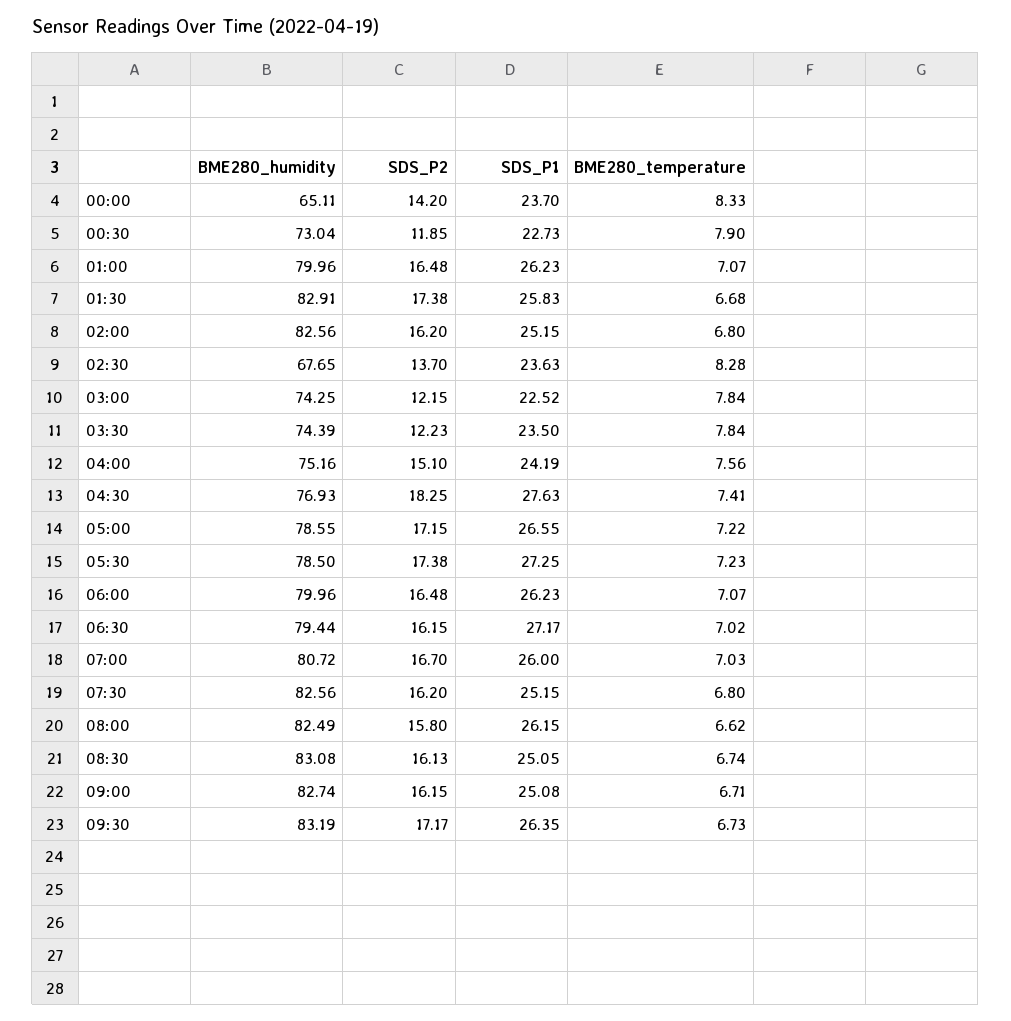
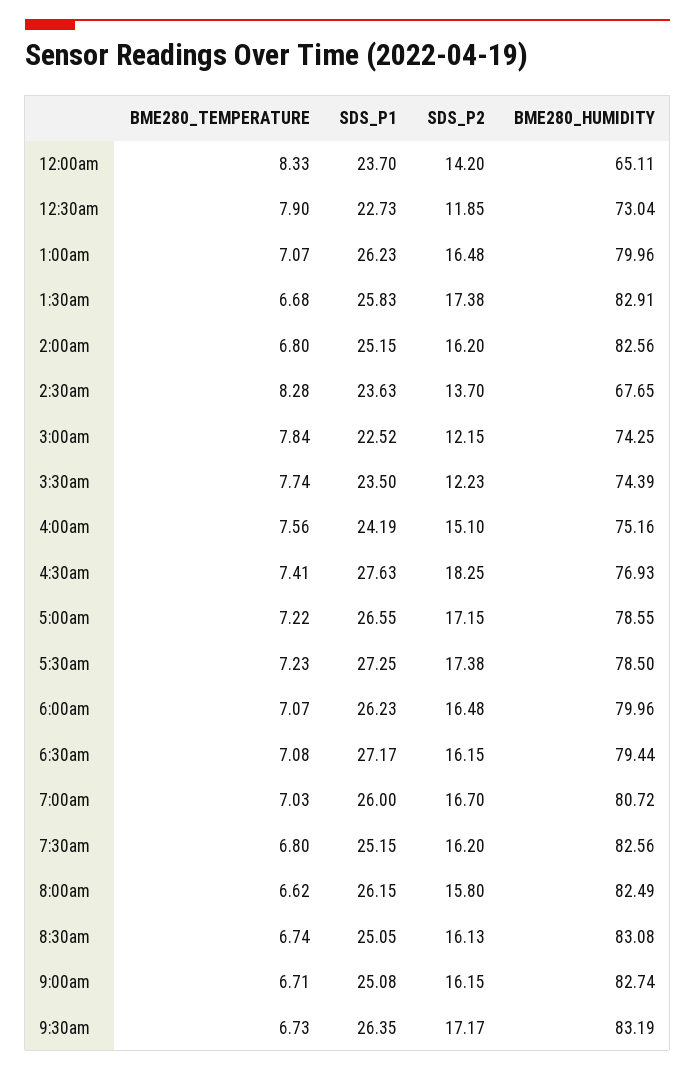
BME280_temperature, 03:30: 7.84 -> 7.74
BME280_temperature, 06:30: 7.02 -> 7.08

